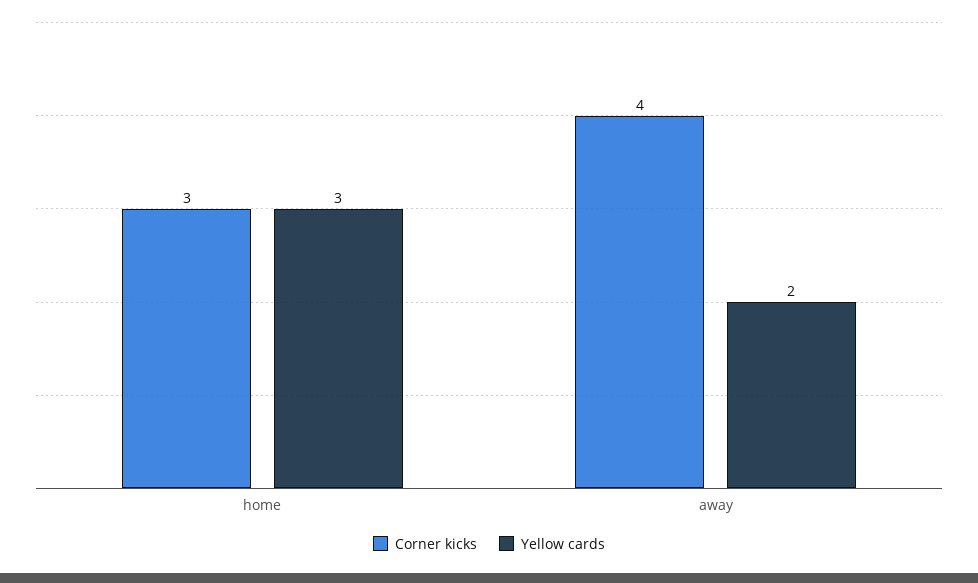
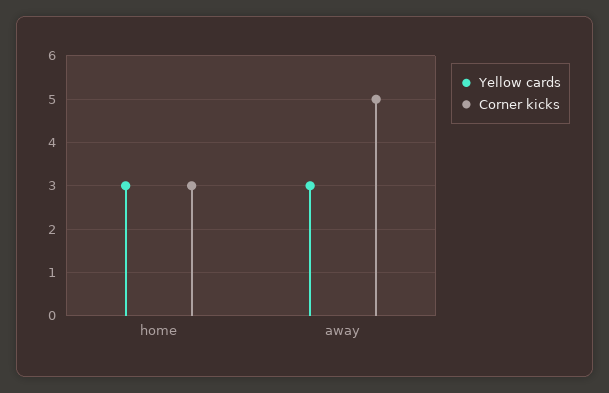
Corner kicks, away: 4 -> 5
Yellow cards, away: 2 -> 3

